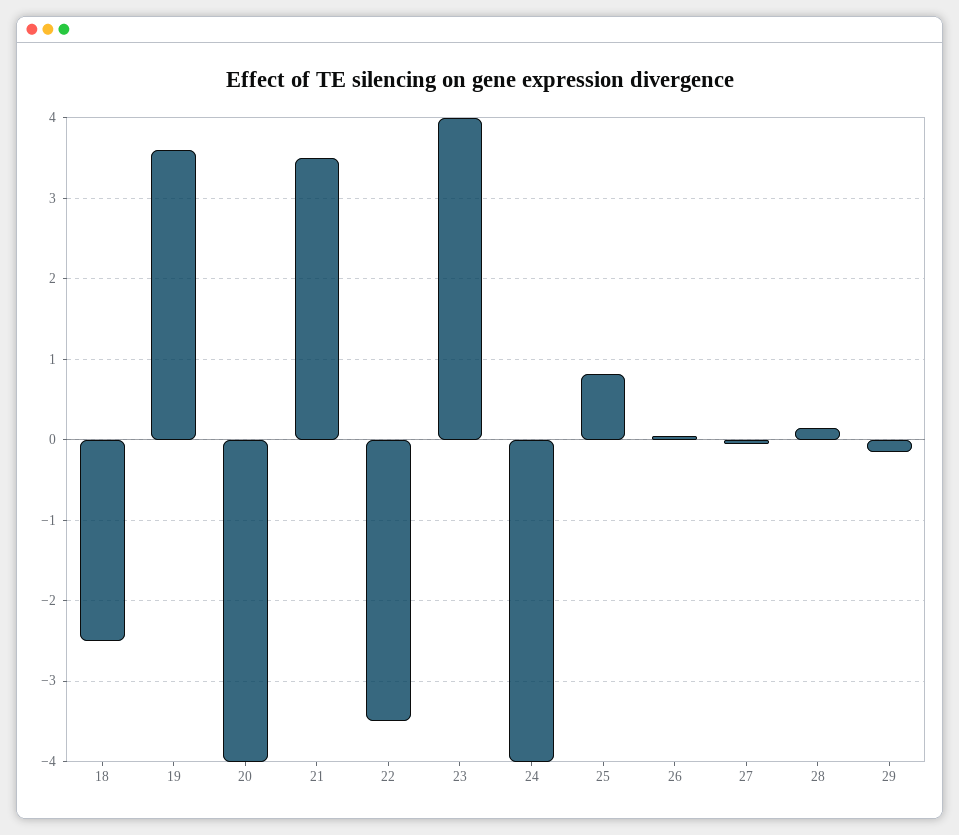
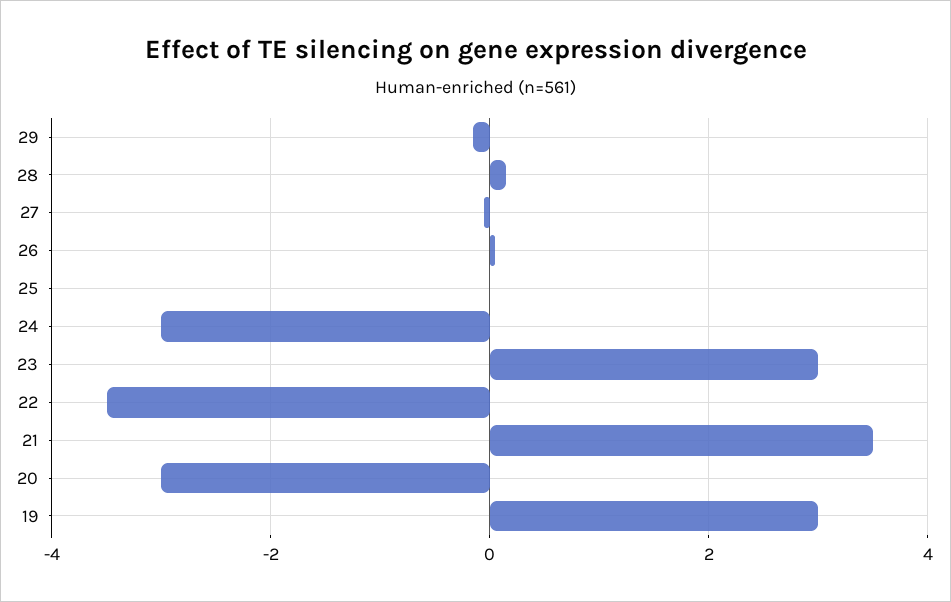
18: -2.5 -> none
19: 3.6 -> 3
20: -4 -> -3
23: 4 -> 3
24: -4 -> -3
25: 0.8 -> 0

